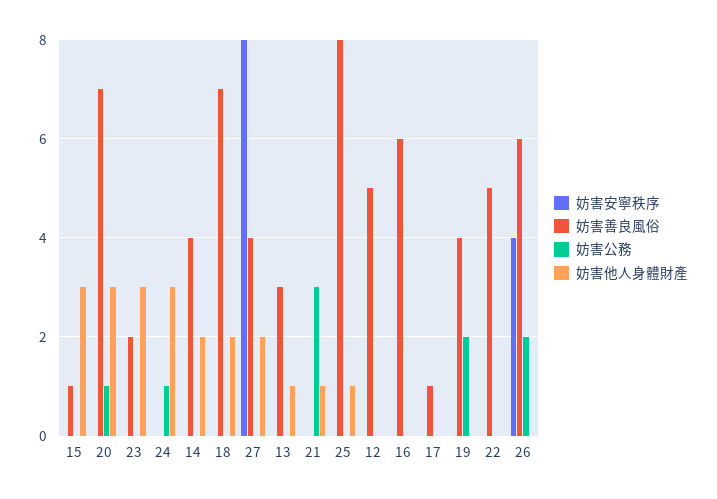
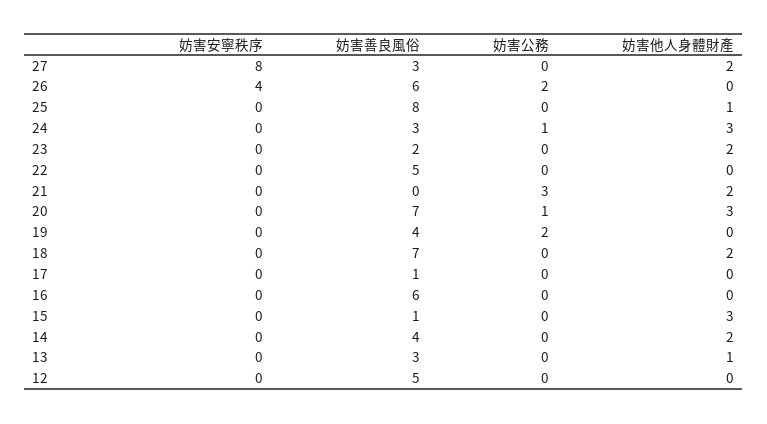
妨害他人身體財產, 23: 3 -> 2
妨害善良風俗, 24: 0 -> 3
妨害善良風俗, 27: 4 -> 3
妨害他人身體財產, 21: 1 -> 2

